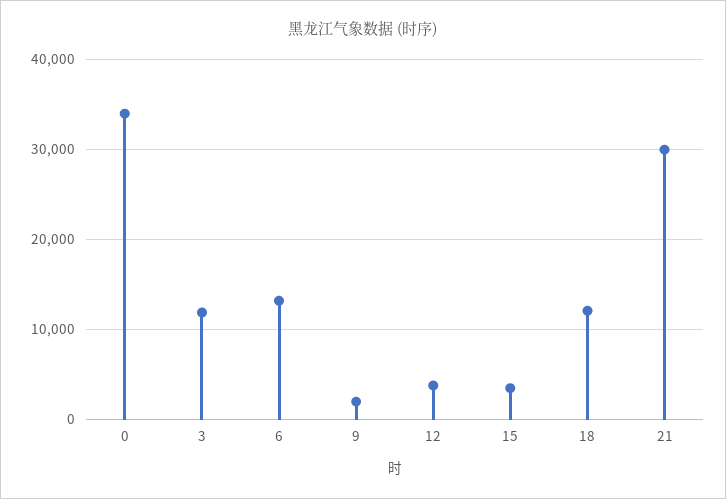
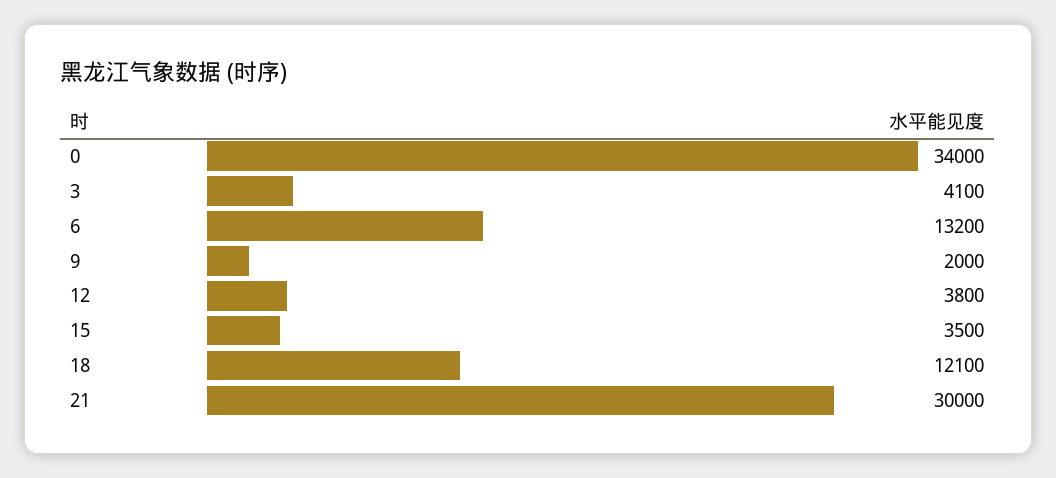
3: 12000 -> 4100

